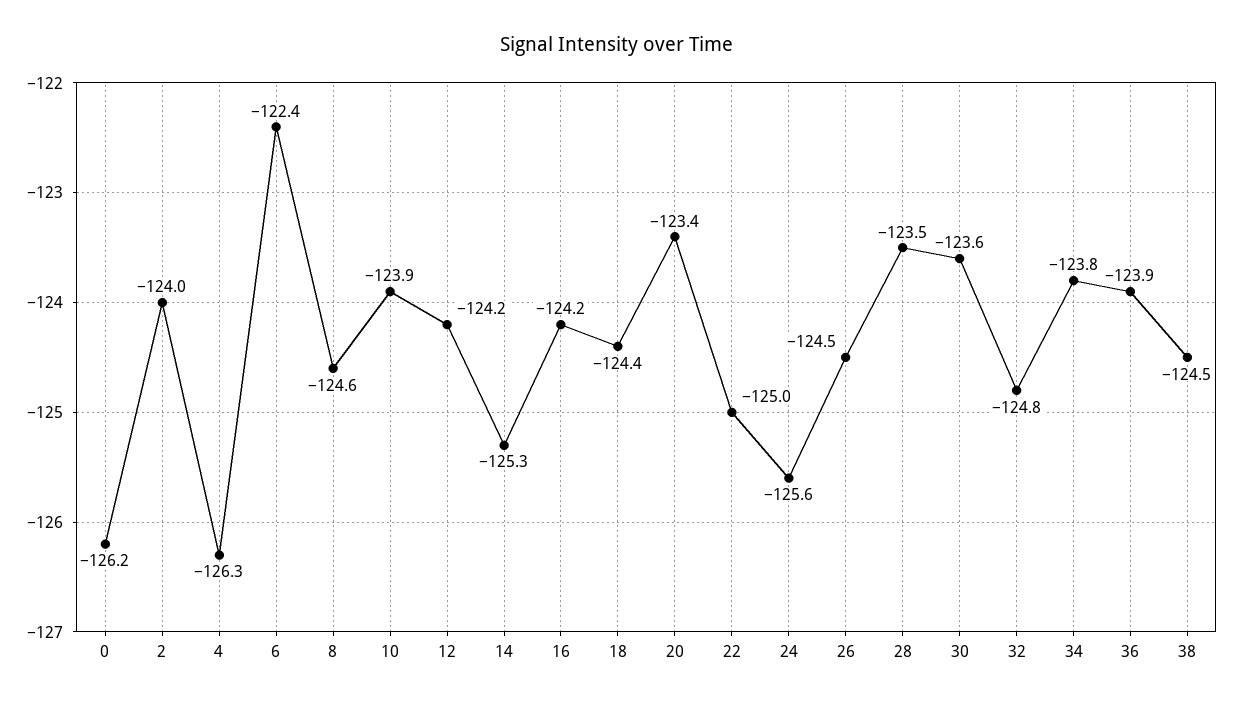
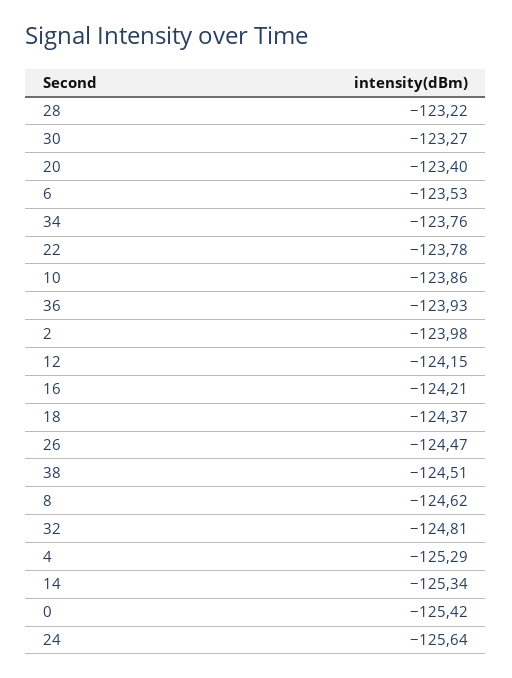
0: -126.2 -> -125.42
4: -126.3 -> -125.29
6: -122.4 -> -123.53
22: -125 -> -123.78
28: -123.5 -> -123.22
30: -123.6 -> -123.27

